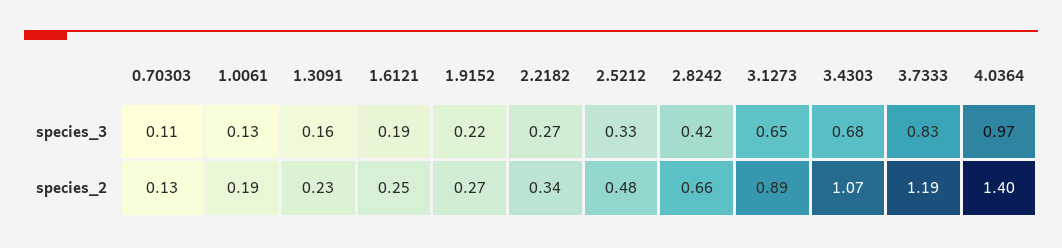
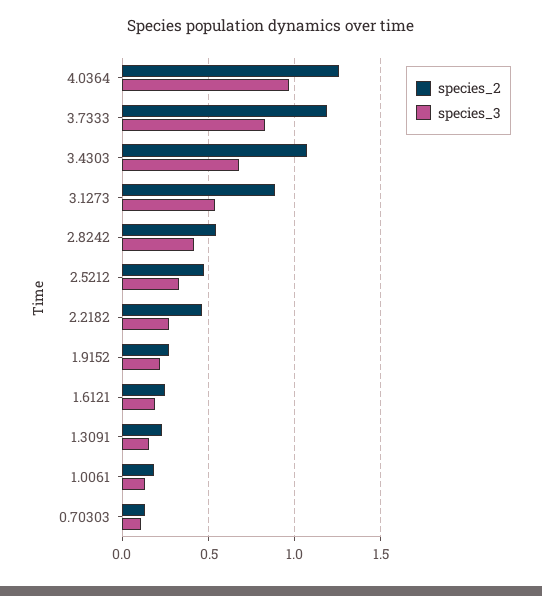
species_3, 3.1273: 0.65 -> 0.55
species_2, 2.2182: 0.34 -> 0.45
species_2, 2.8242: 0.66 -> 0.55
species_2, 4.0364: 1.4 -> 1.25

